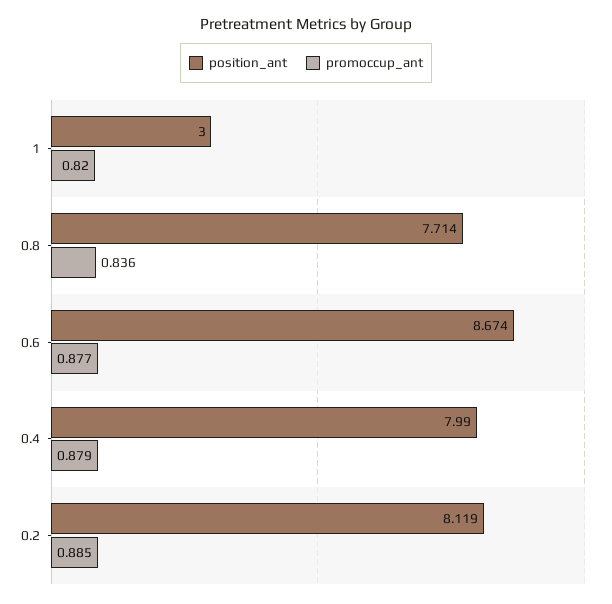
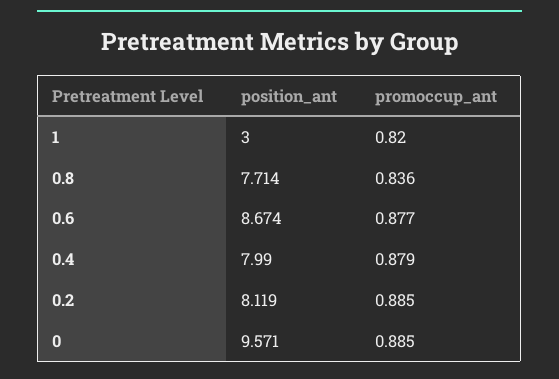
position_ant, 0: none -> 9.571
promoccup_ant, 0: none -> 0.885

